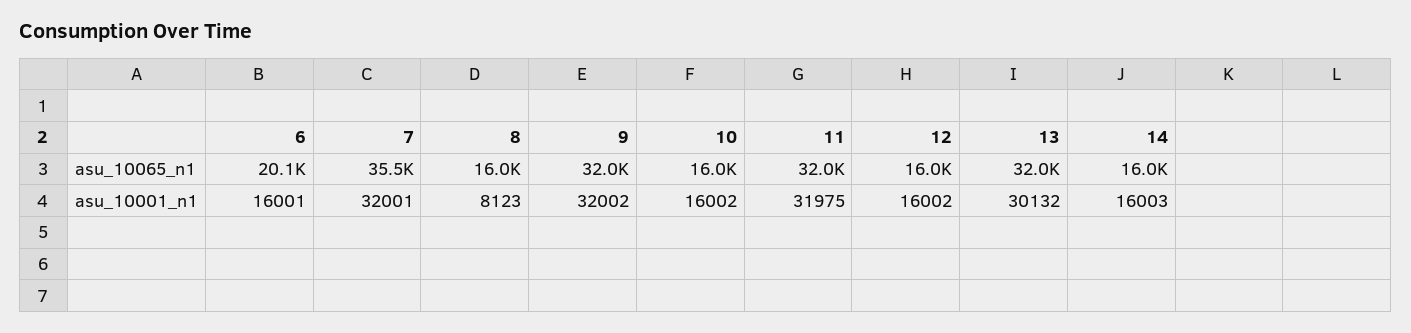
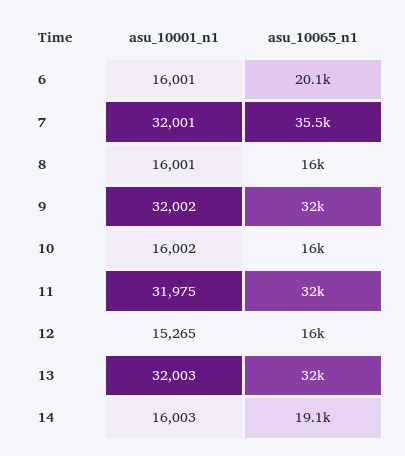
14, asu_10065_n1: 16000 -> 19100
8, asu_10001_n1: 8123 -> 16001
12, asu_10001_n1: 16002 -> 15265
13, asu_10001_n1: 30132 -> 32003

